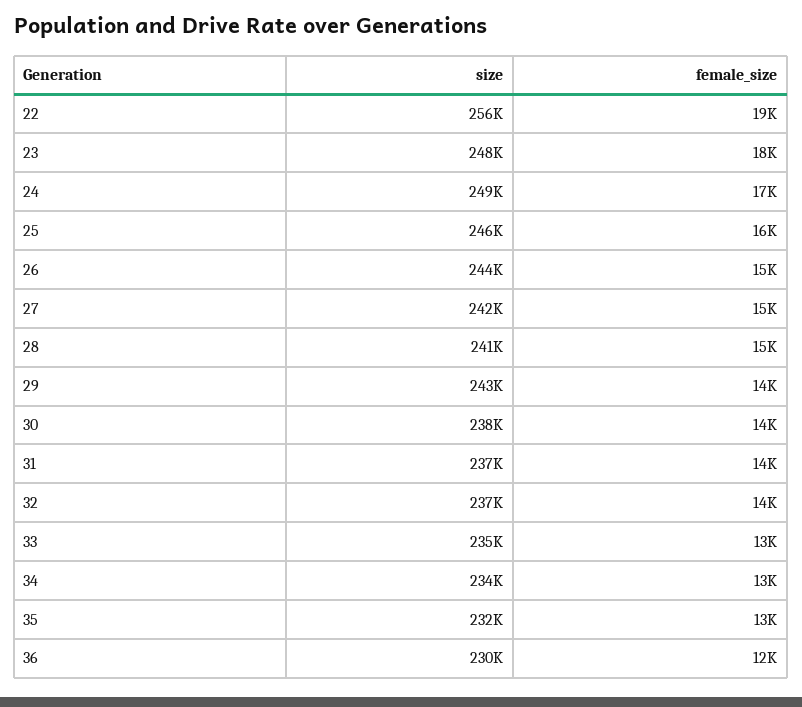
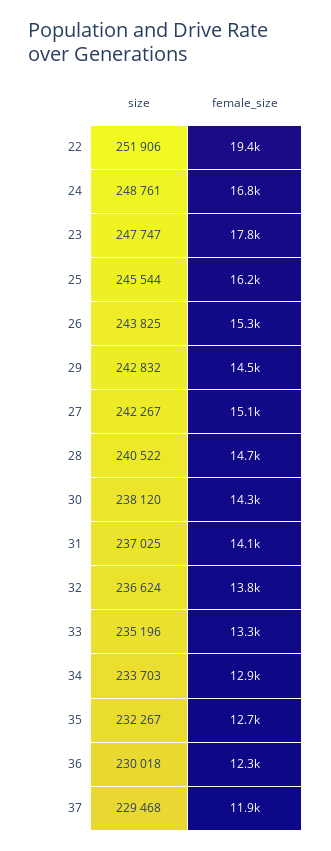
size, 22: 256000 -> 251906
size, 37: none -> 229468
female_size, 37: none -> 11900

